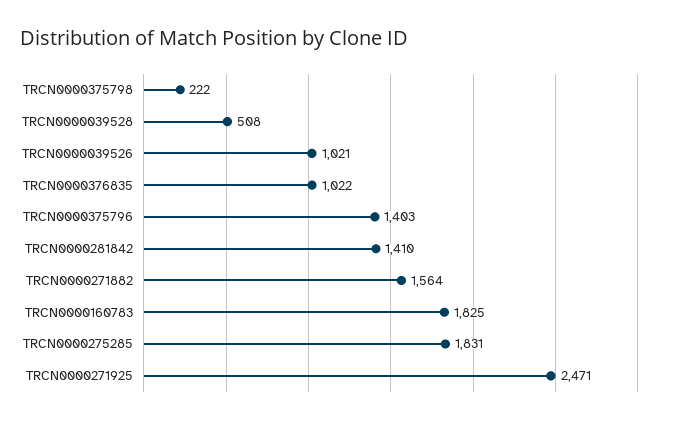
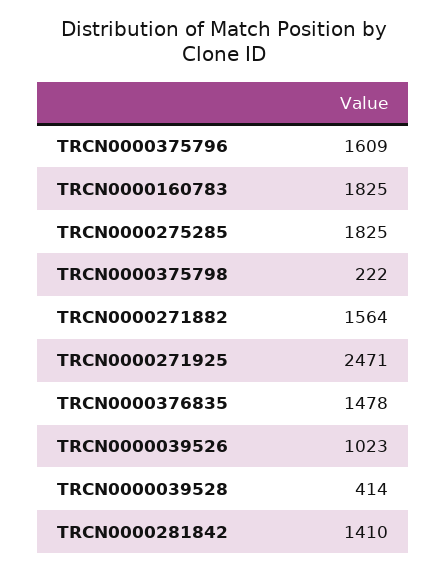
TRCN0000039528: 508 -> 414
TRCN0000039526: 1021 -> 1023
TRCN0000376835: 1022 -> 1478
TRCN0000375796: 1403 -> 1609
TRCN0000275285: 1831 -> 1825

